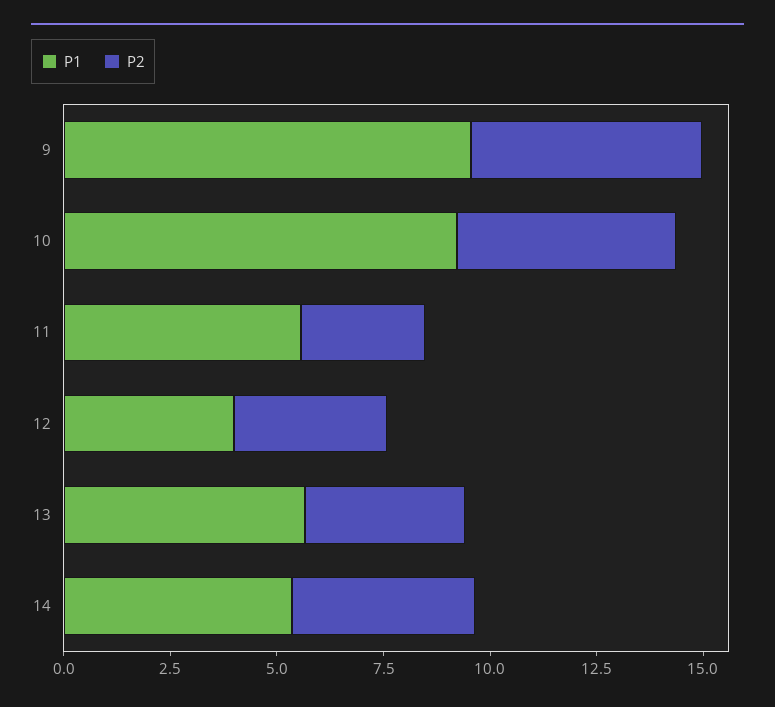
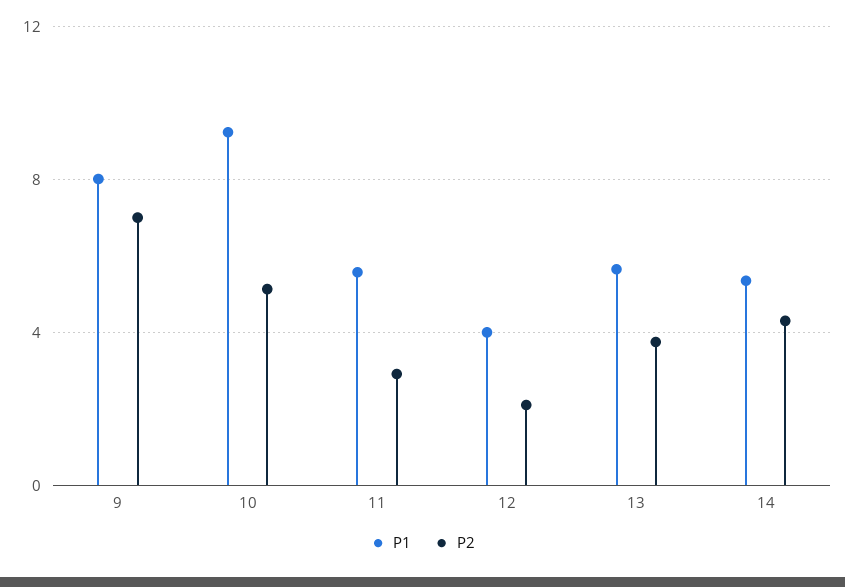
P1, 9: 9.5 -> 8
P2, 9: 5.5 -> 7
P2, 12: 3.5 -> 2

